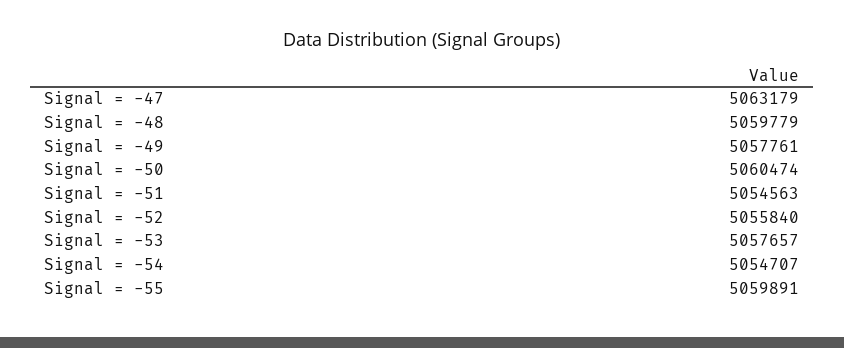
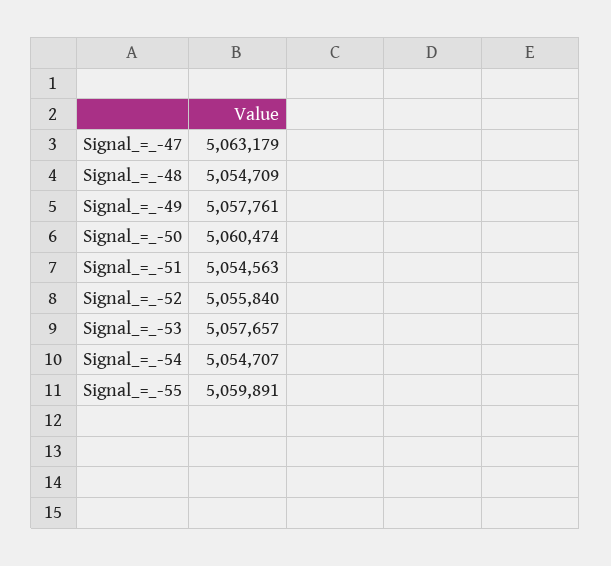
Signal = -48: 5059779 -> 5054709

